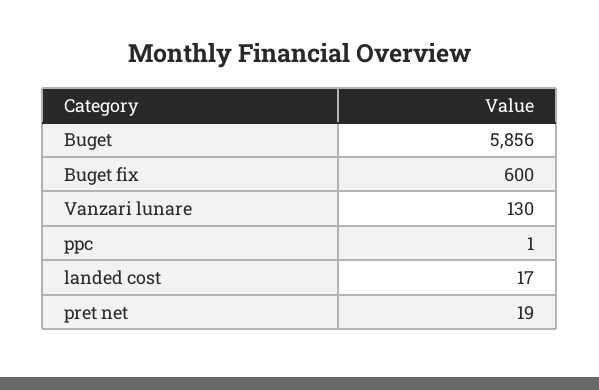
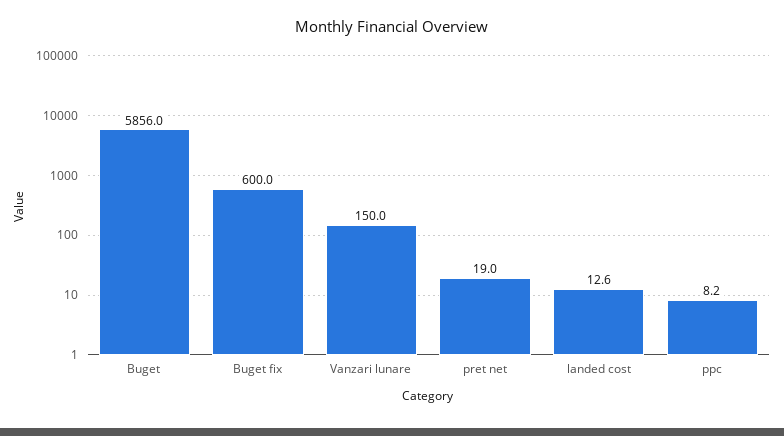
Vanzari lunare: 130 -> 150
ppc: 1 -> 8.2
landed cost: 17 -> 12.6

